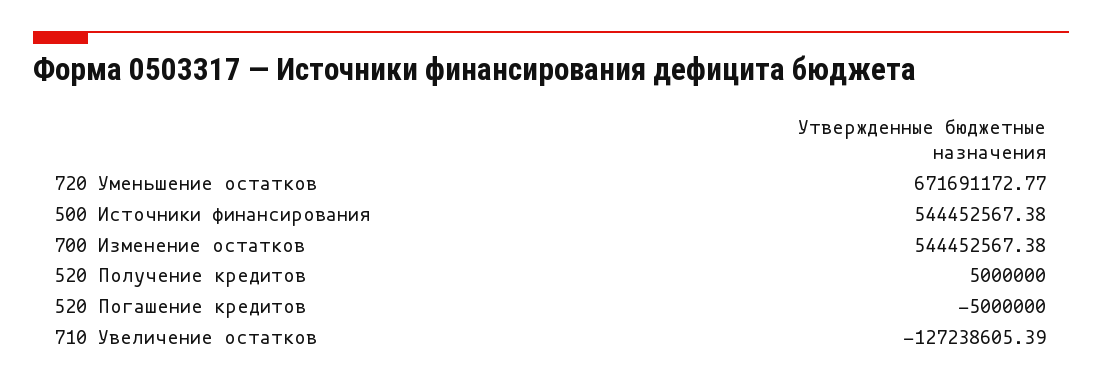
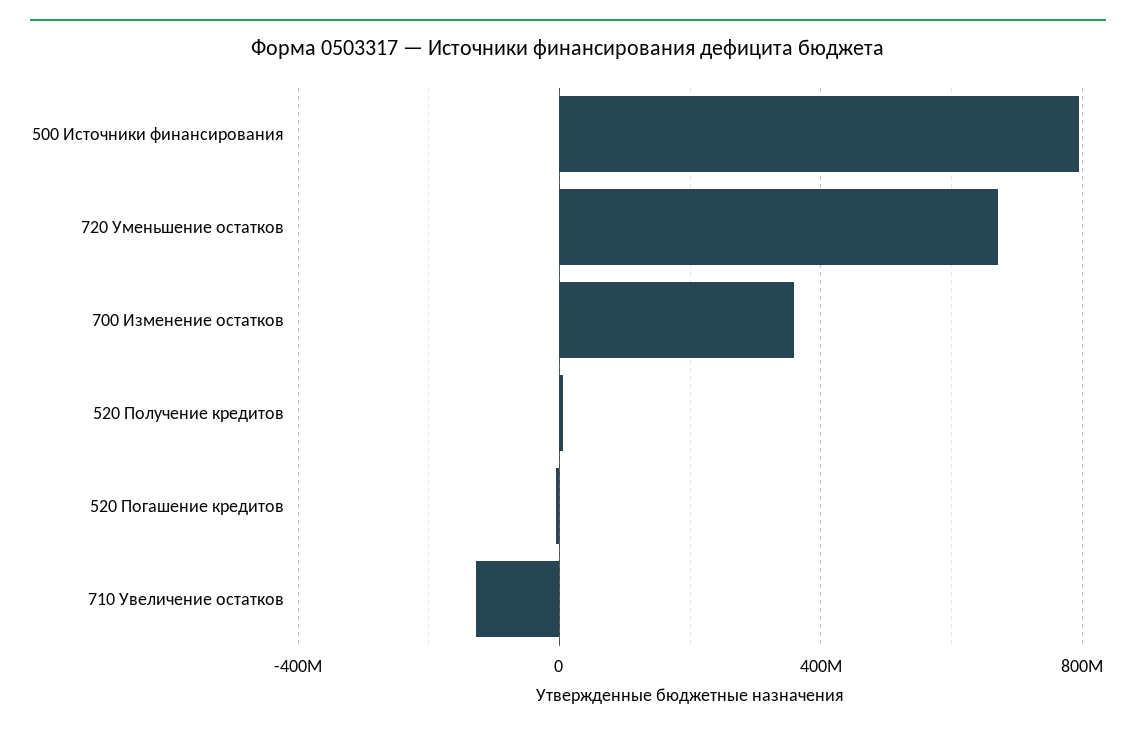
500 Источники финансирования: 544452567.38 -> 800000000
700 Изменение остатков: 544452567.38 -> 350000000

